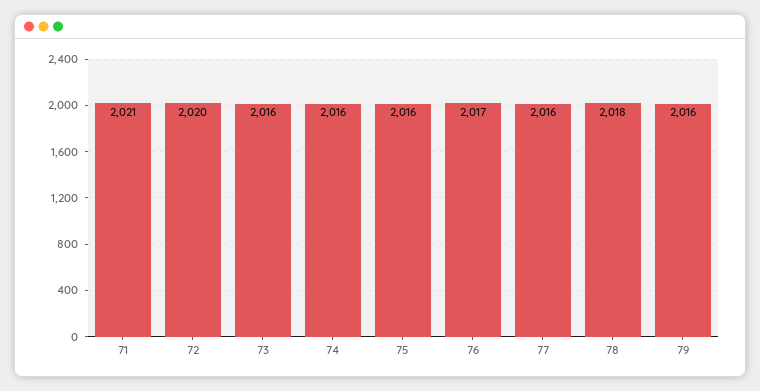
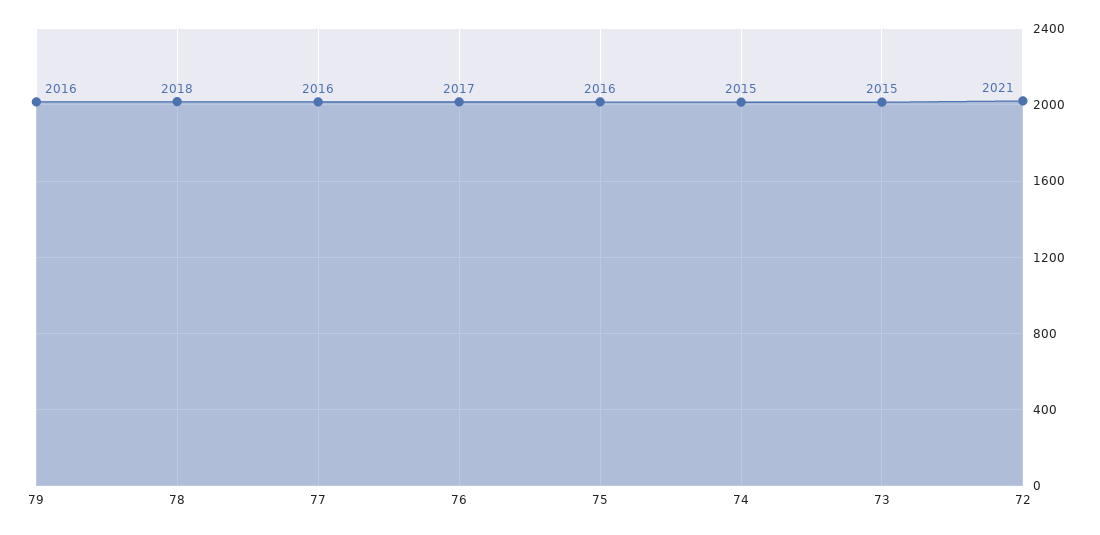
71: 2021 -> none
72: 2020 -> 2021
73: 2016 -> 2015
74: 2016 -> 2015

